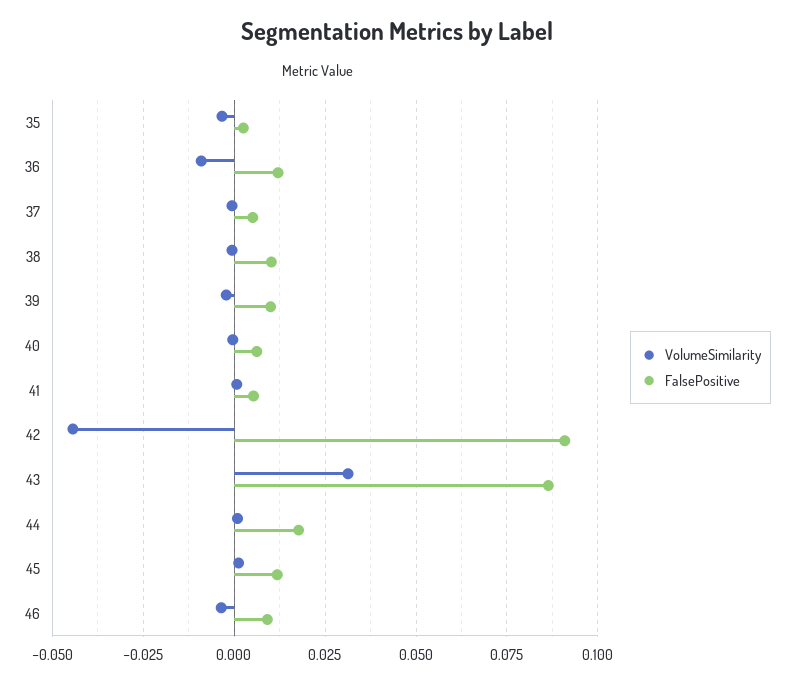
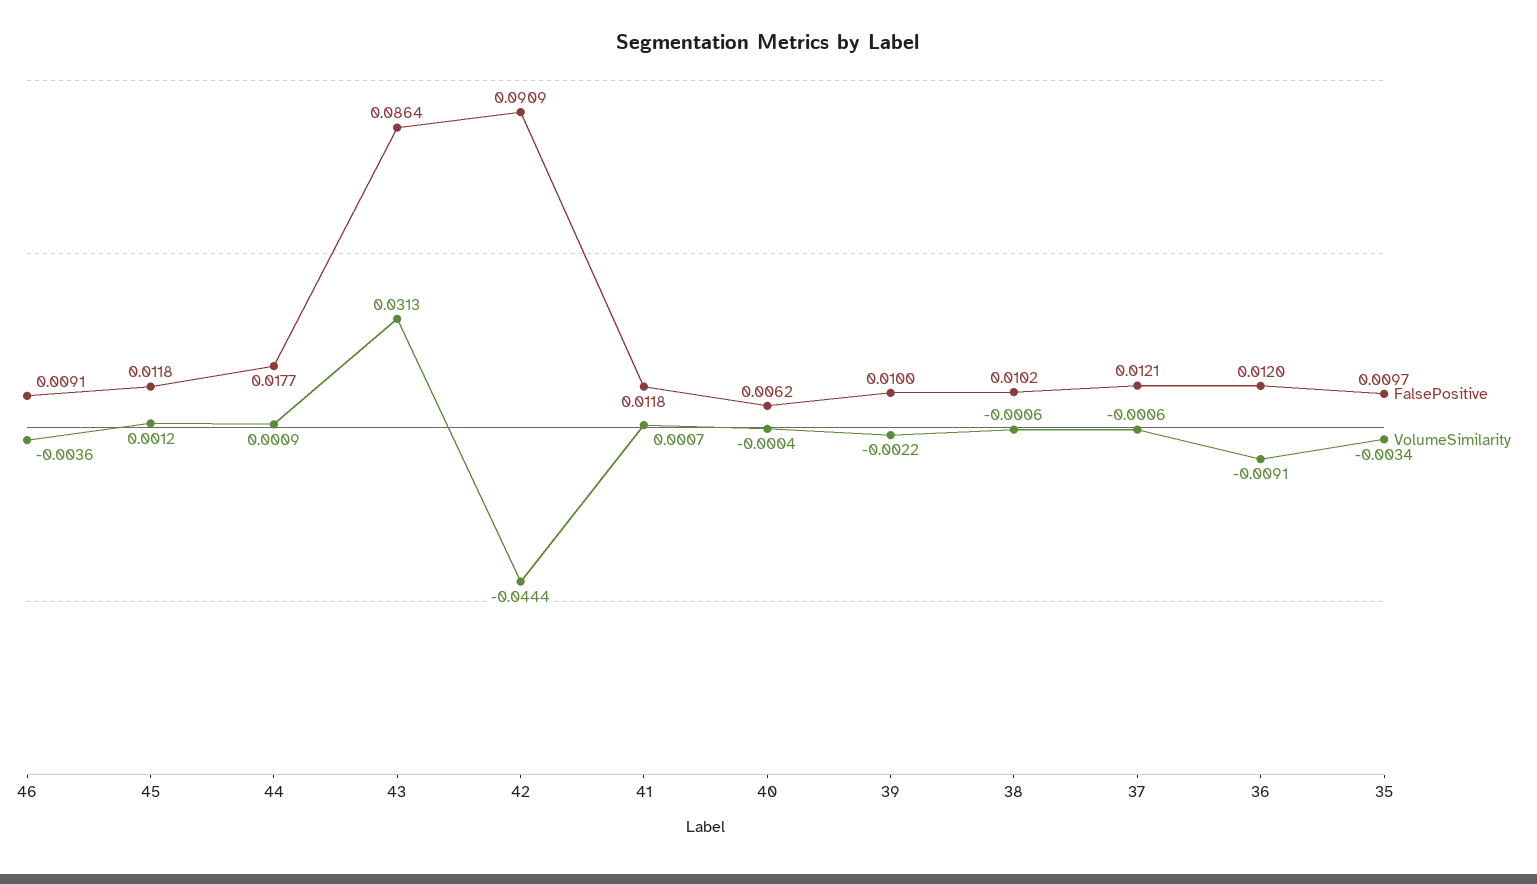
FalsePositive, 35: 0.0025 -> 0.0097
FalsePositive, 37: 0.005 -> 0.0121
FalsePositive, 41: 0.005 -> 0.0118

